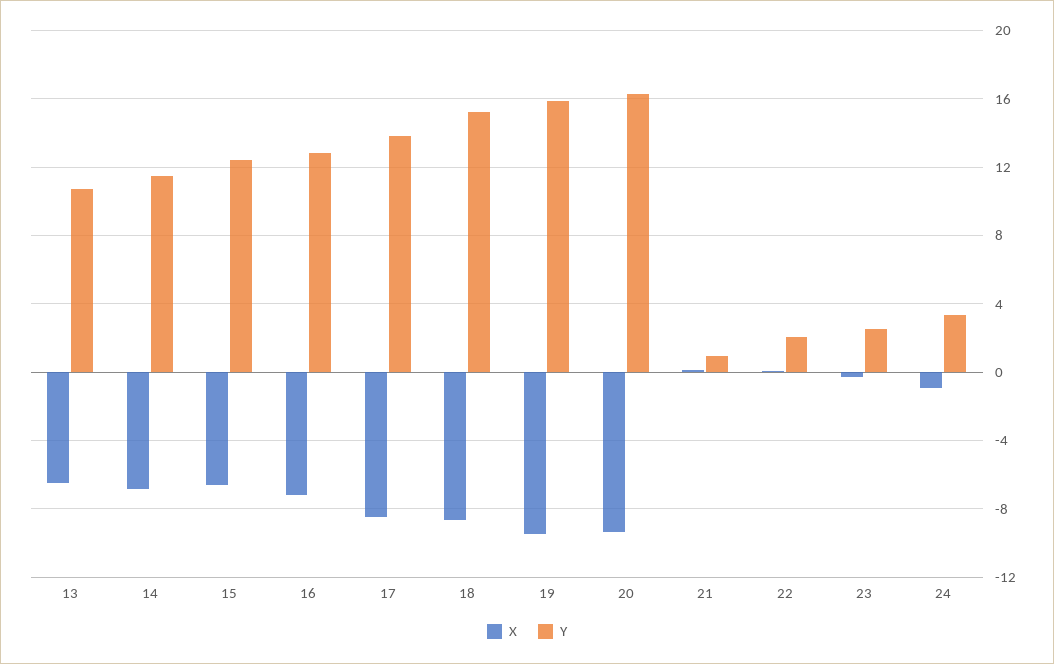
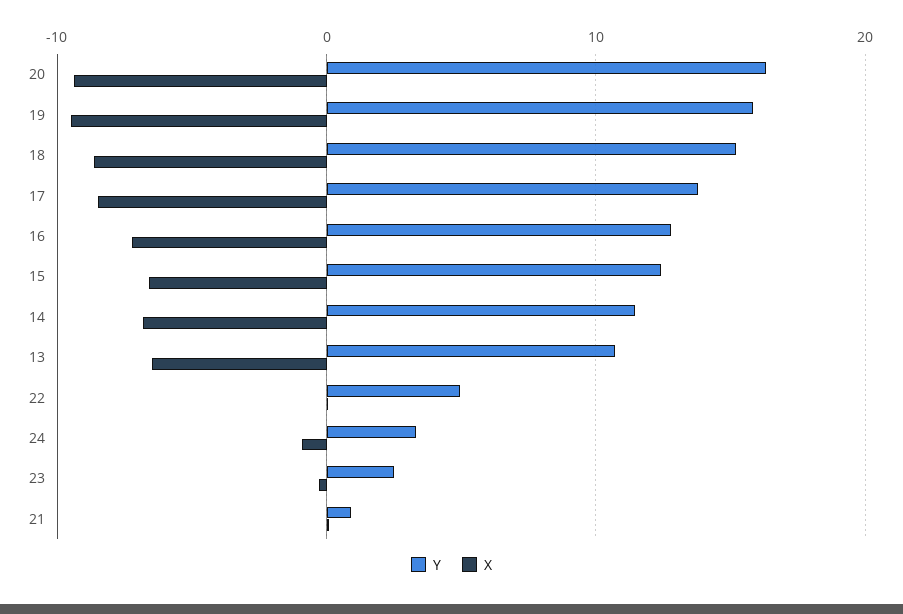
Y, 22: 2 -> 5

